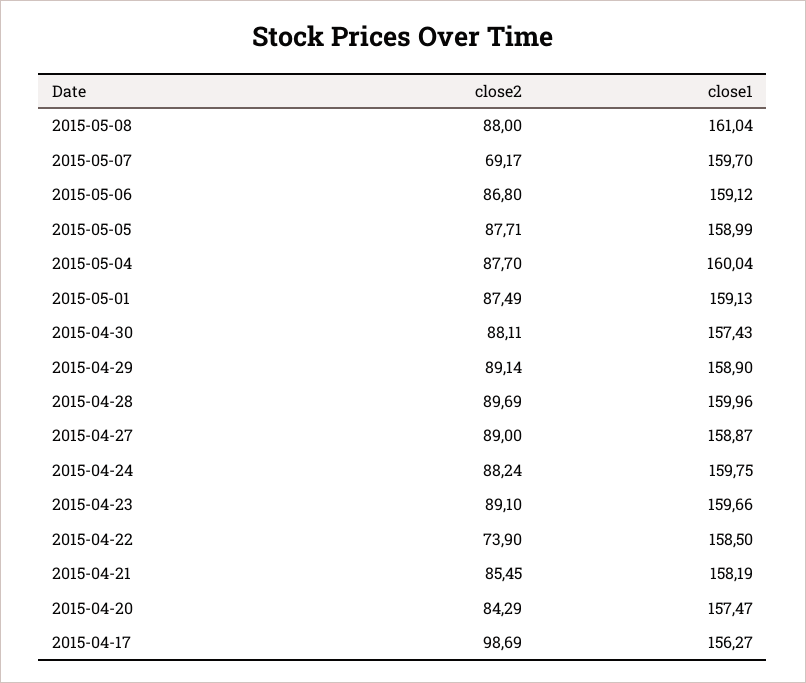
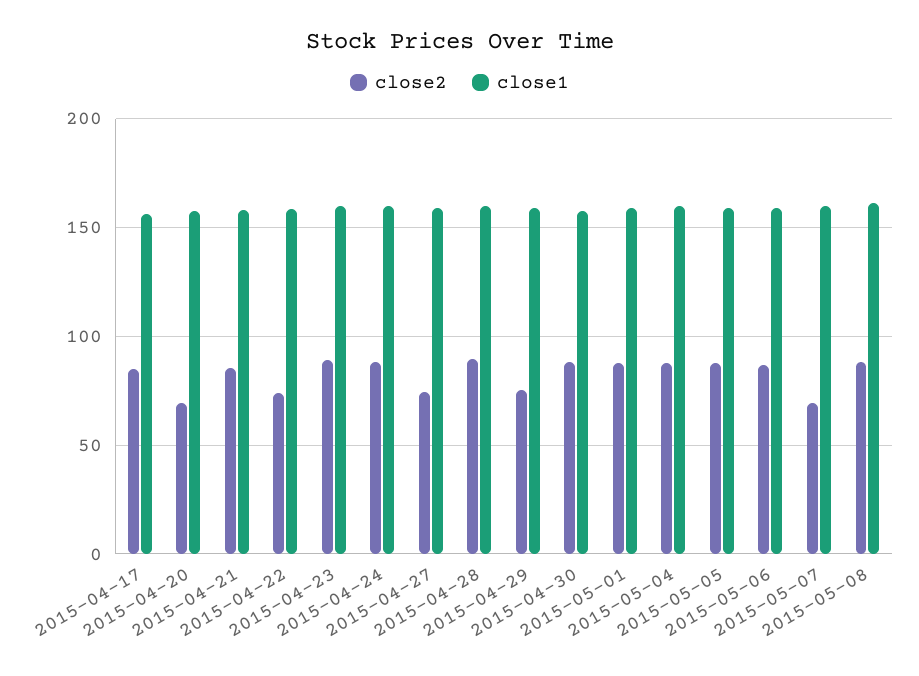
close2, 2015-04-29: 89.14 -> 75
close2, 2015-04-27: 89 -> 75
close2, 2015-04-20: 84.29 -> 70
close2, 2015-04-17: 98.69 -> 85

